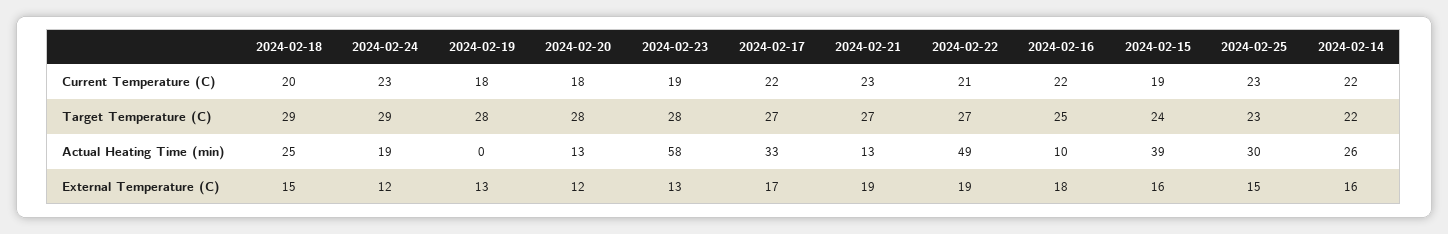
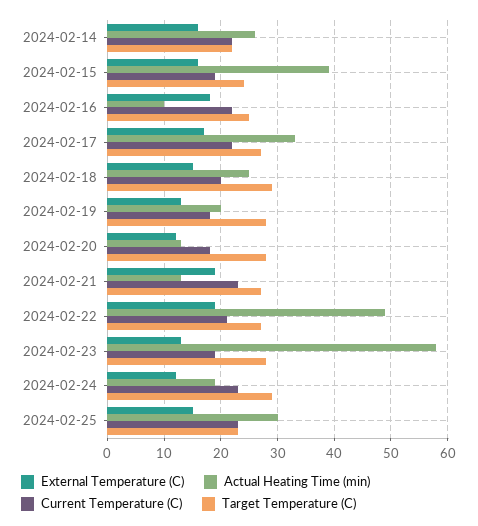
Actual Heating Time (min), 2024-02-19: 0 -> 20

